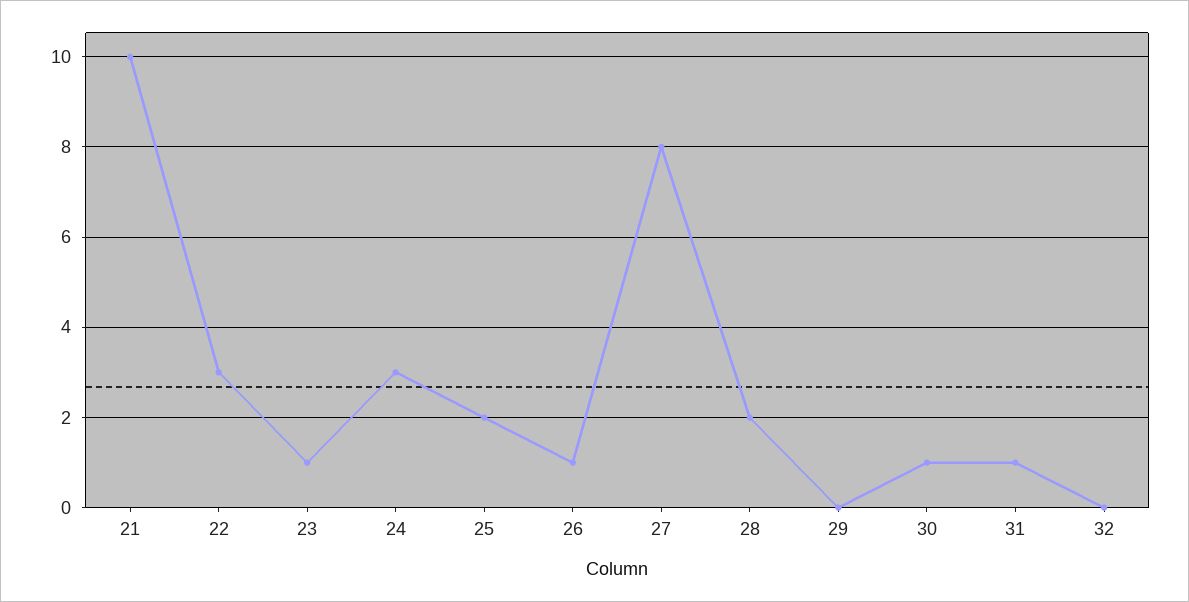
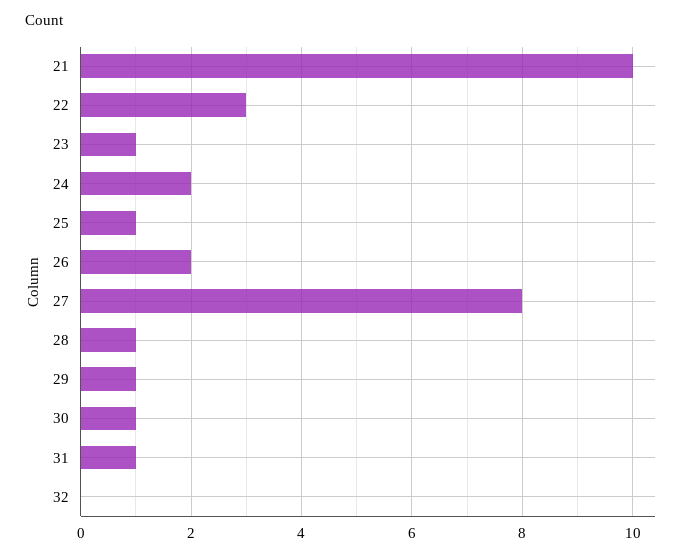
24: 3 -> 2
25: 2 -> 1
26: 1 -> 2
28: 2 -> 1
29: 0 -> 1

